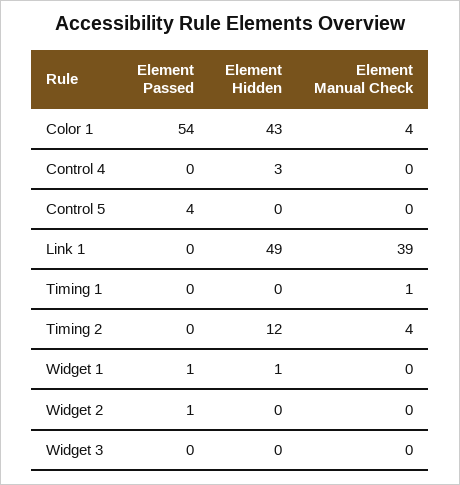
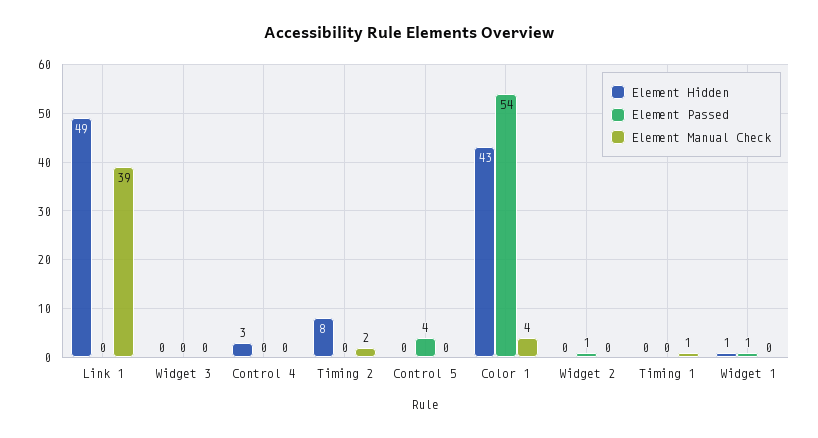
Element Hidden, Timing 2: 12 -> 8
Element Manual Check, Timing 2: 4 -> 2

